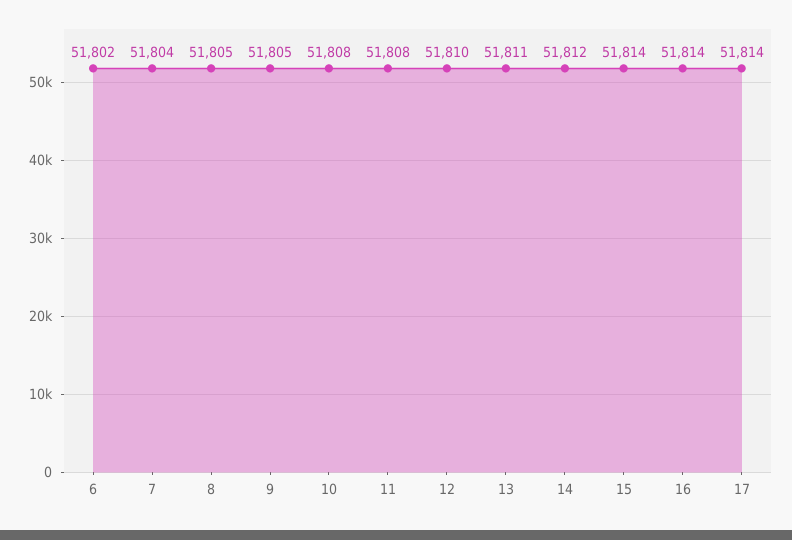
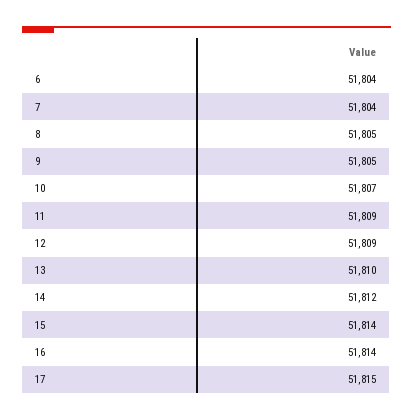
6: 51802 -> 51804
10: 51808 -> 51807
11: 51808 -> 51809
12: 51810 -> 51809
13: 51811 -> 51810
17: 51814 -> 51815

